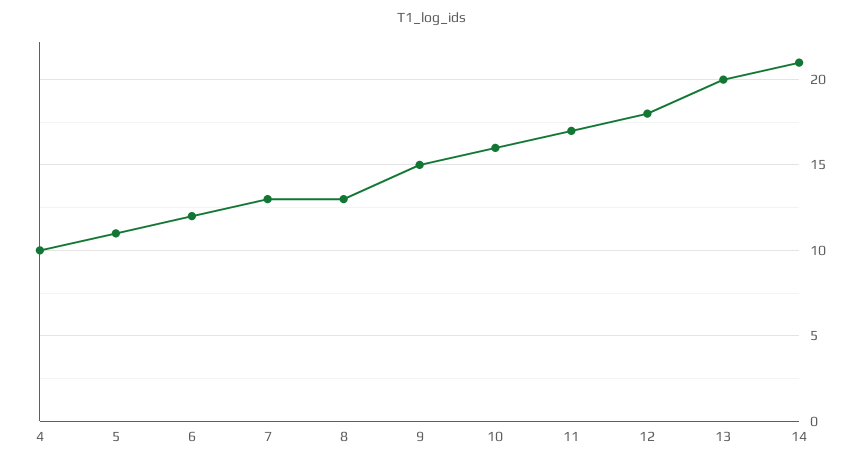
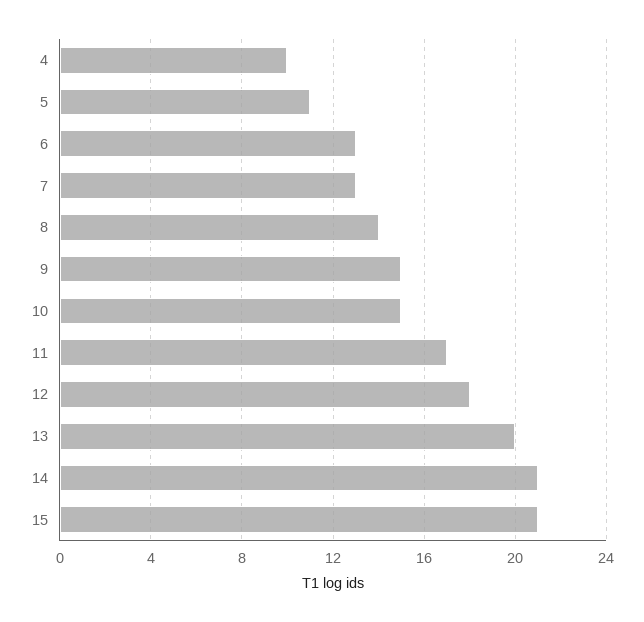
6: 12 -> 13
8: 13 -> 14
10: 16 -> 15
15: none -> 21

